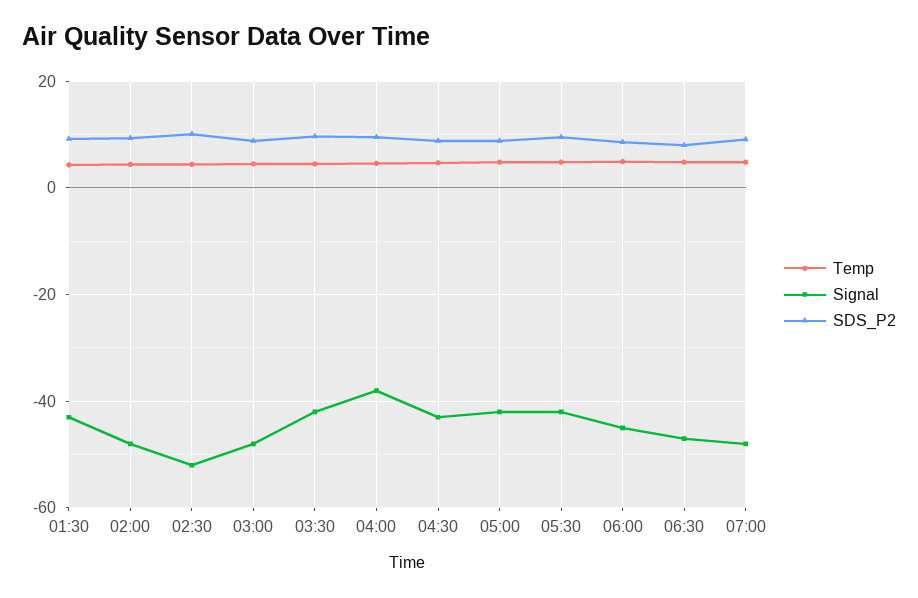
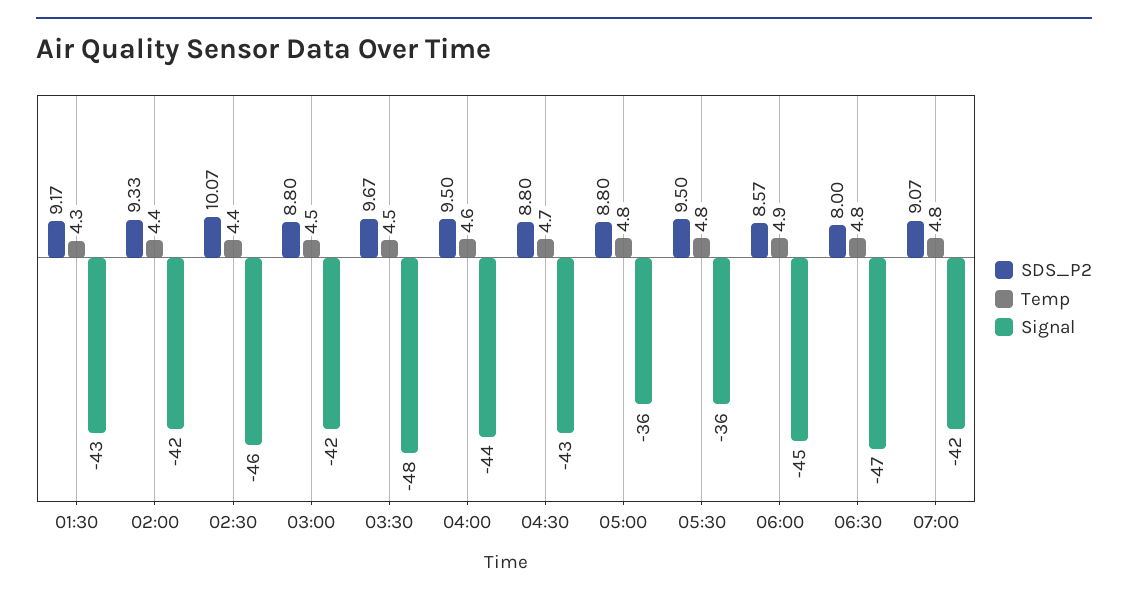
Signal, 02:00: -48 -> -42
Signal, 02:30: -52 -> -46
Signal, 03:00: -48 -> -42
Signal, 03:30: -42 -> -48
Signal, 04:00: -38 -> -44
Signal, 05:00: -42 -> -36
Signal, 05:30: -42 -> -36
Signal, 07:00: -48 -> -42

